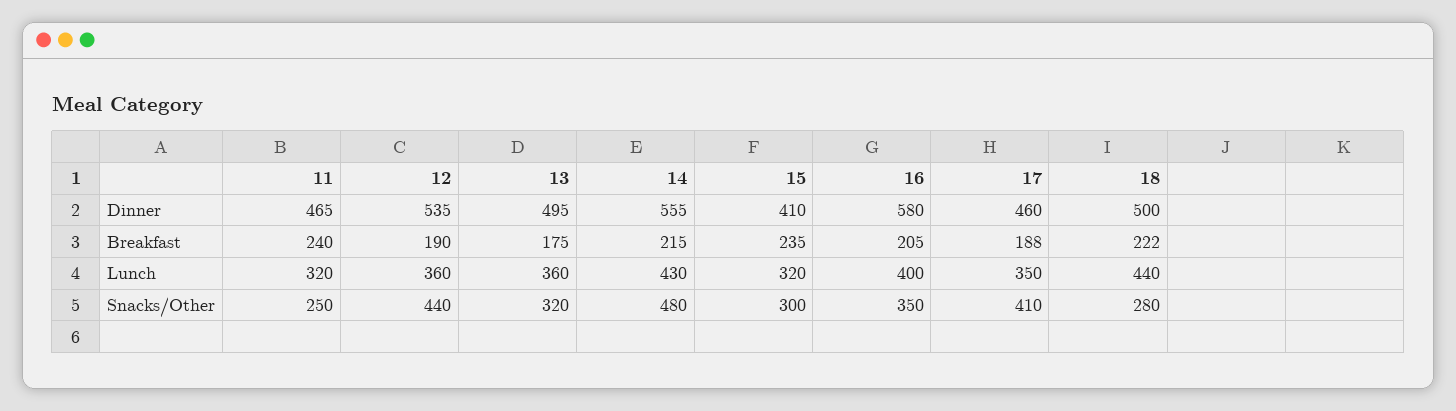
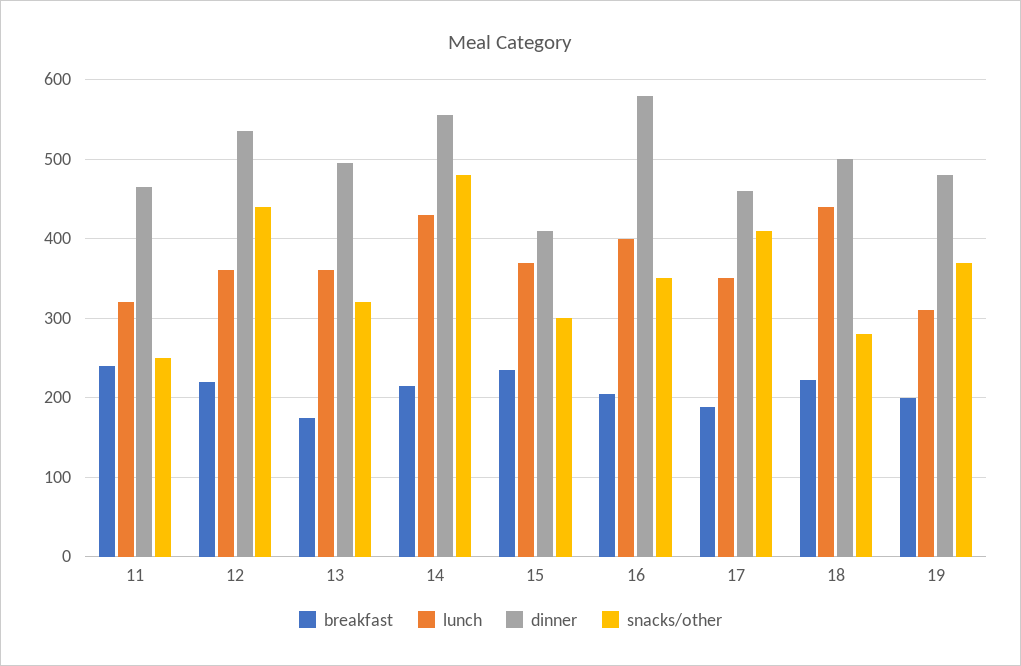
Breakfast, 12: 190 -> 220
Lunch, 15: 320 -> 370
Breakfast, 19: none -> 200
Lunch, 19: none -> 310
Dinner, 19: none -> 480
Snacks/Other, 19: none -> 370

